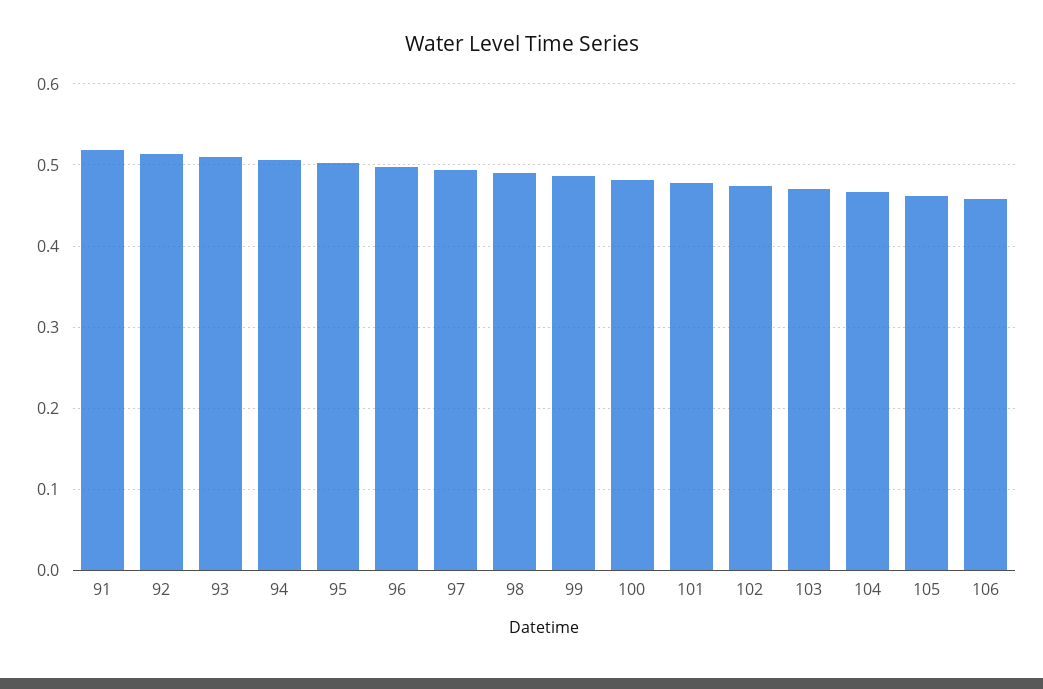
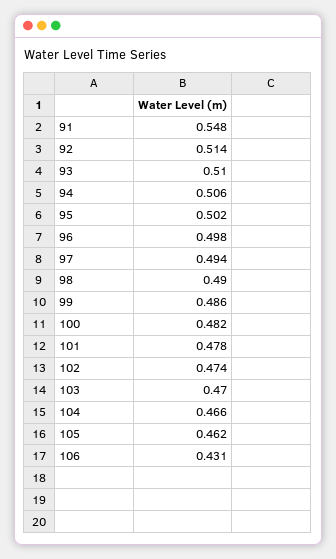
91: 0.52 -> 0.548
106: 0.46 -> 0.431

